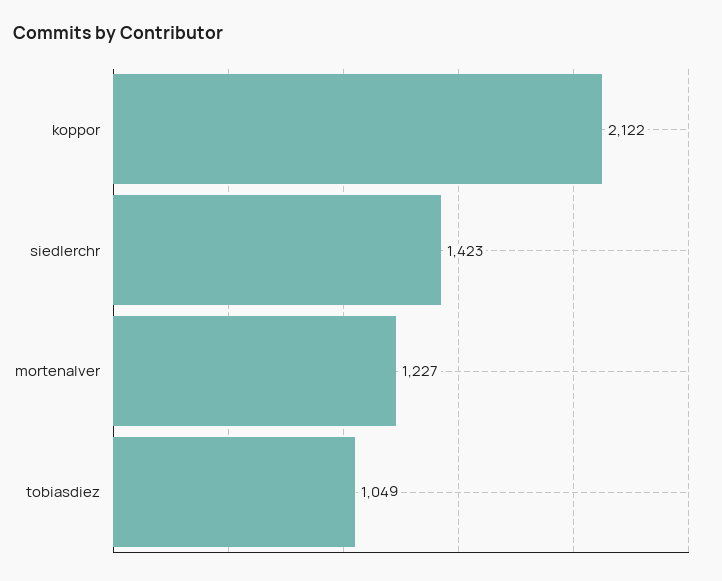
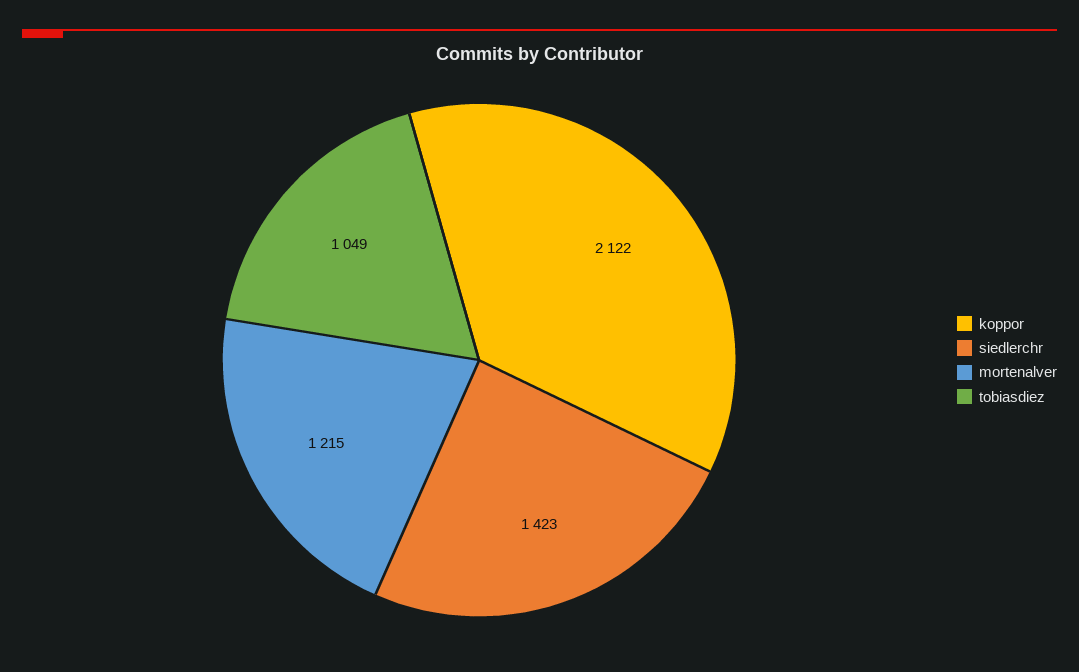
mortenalver: 1227 -> 1215

